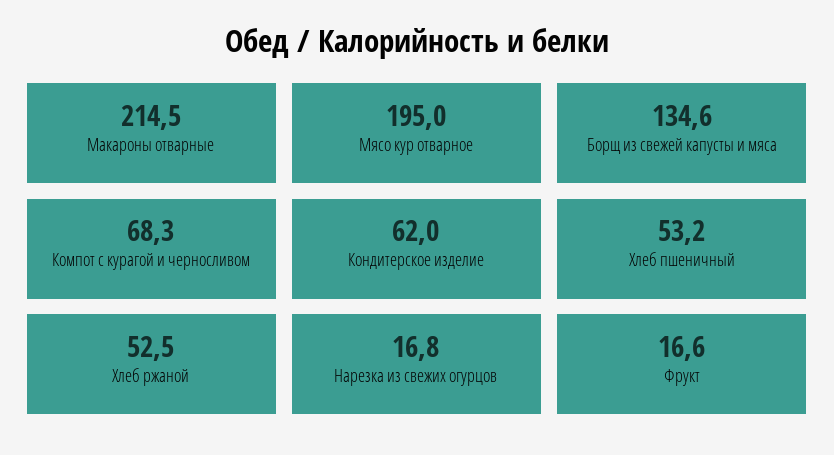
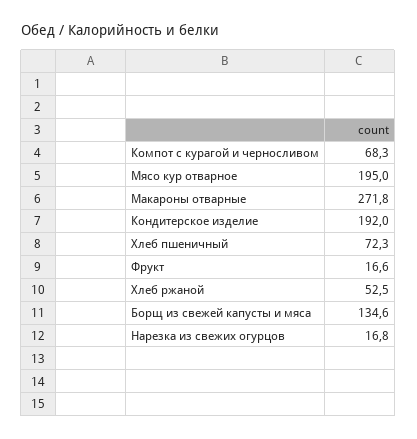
Макароны отварные: 214.5 -> 271.8
Кондитерское изделие: 62 -> 192
Хлеб пшеничный: 53.2 -> 72.3

